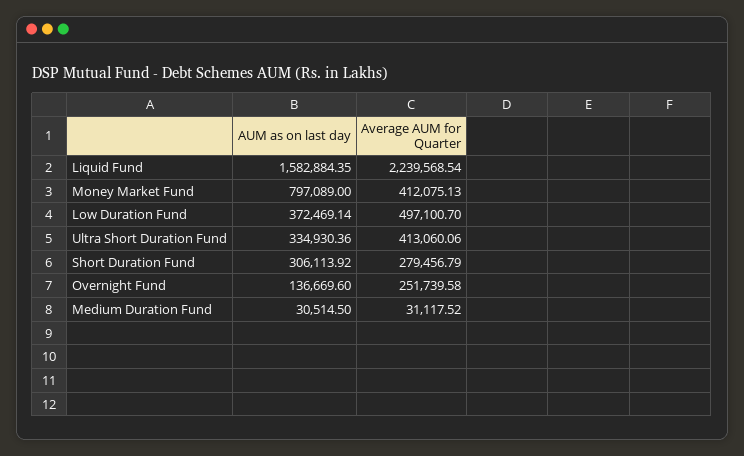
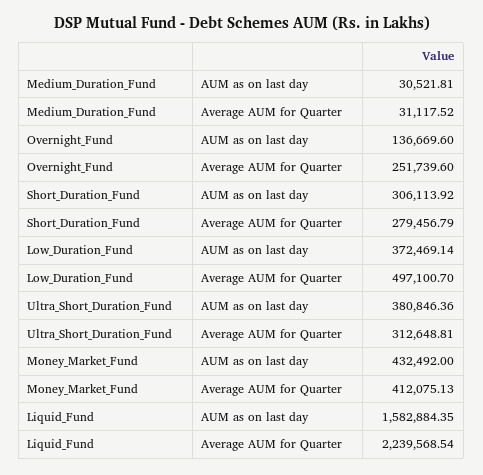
AUM as on last day, Money Market Fund: 797089 -> 432492
AUM as on last day, Ultra Short Duration Fund: 334930.36 -> 380846.36
Average AUM for Quarter, Ultra Short Duration Fund: 413060.06 -> 312648.81
Average AUM for Quarter, Overnight Fund: 251739.58 -> 251739.6
AUM as on last day, Medium Duration Fund: 30514.5 -> 30521.81

